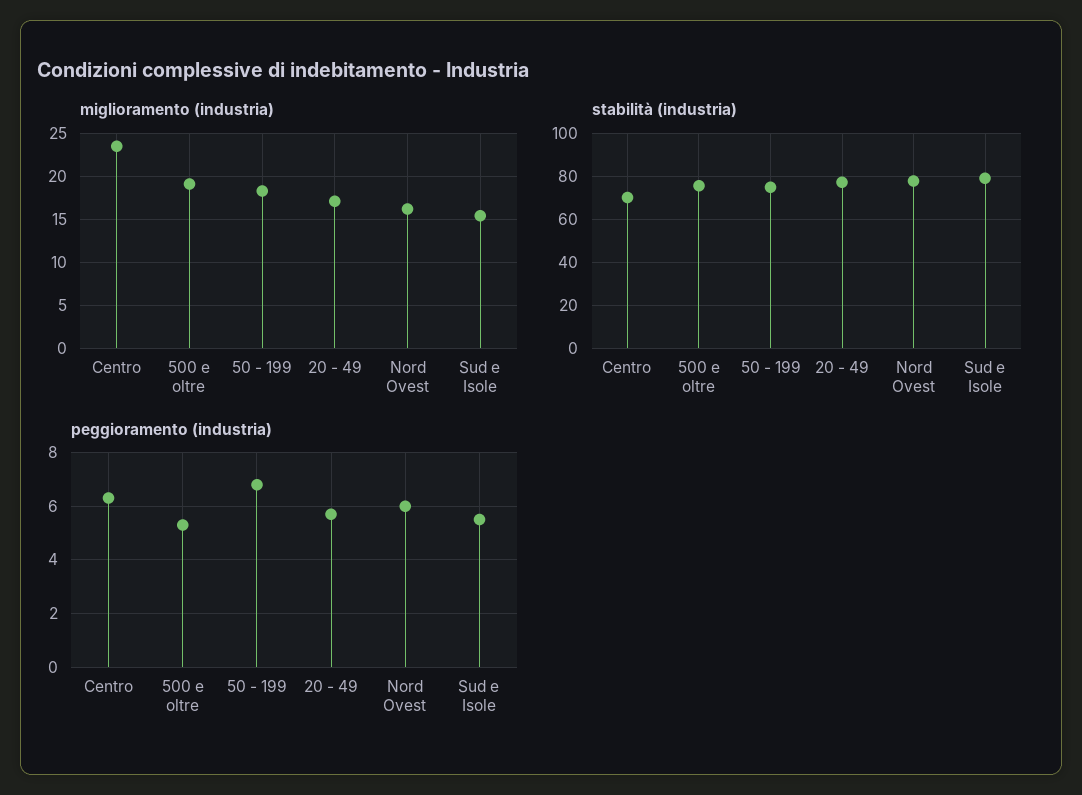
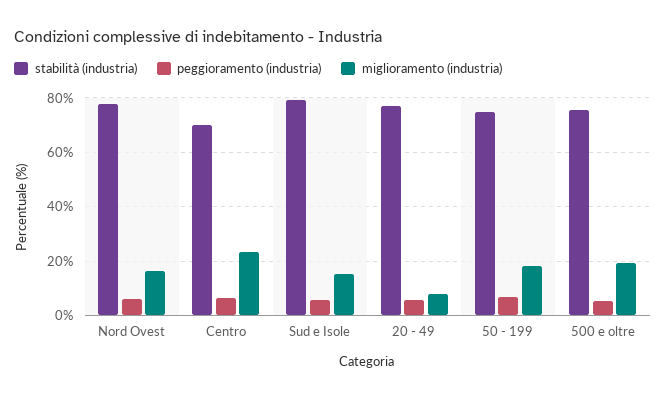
miglioramento (industria), 20 - 49: 17 -> 7.5

